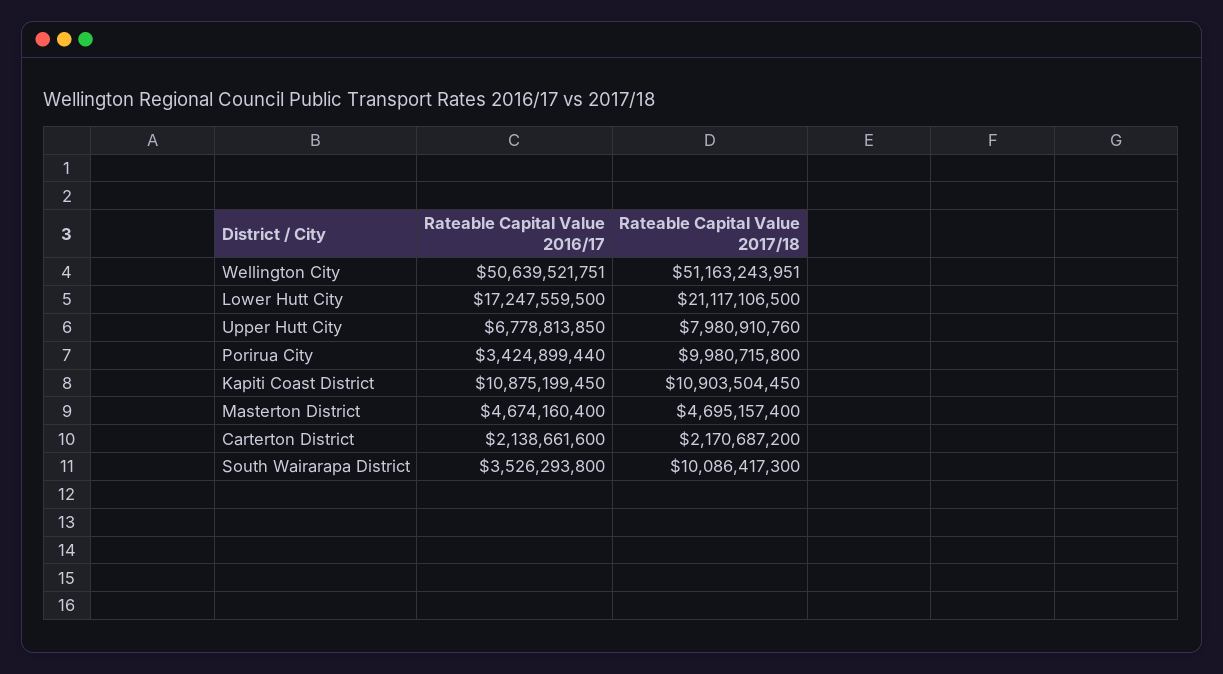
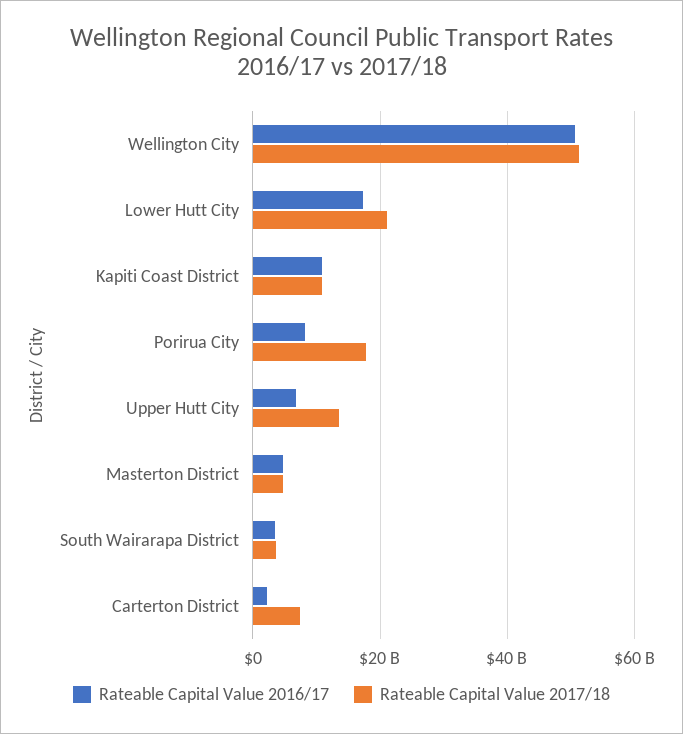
Rateable Capital Value 2017/18, Upper Hutt City: 7980910760 -> 14000000000
Rateable Capital Value 2016/17, Porirua City: 3424899440 -> 8000000000
Rateable Capital Value 2017/18, Porirua City: 9980715800 -> 18000000000
Rateable Capital Value 2017/18, Carterton District: 2170687200 -> 8000000000
Rateable Capital Value 2017/18, South Wairarapa District: 10086417300 -> 4000000000

